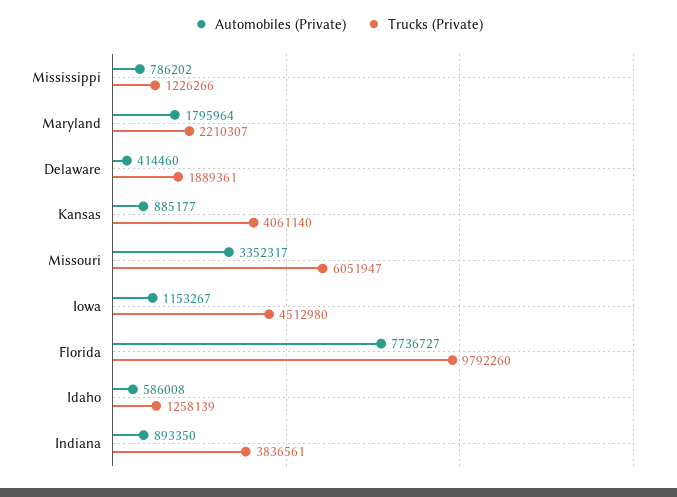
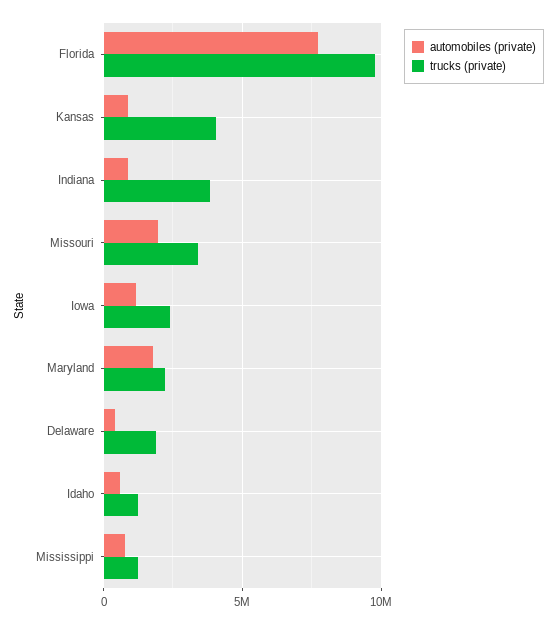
Automobiles (Private), Missouri: 3352317 -> 2000000
Trucks (Private), Missouri: 6051947 -> 3500000
Trucks (Private), Iowa: 4512980 -> 2500000

